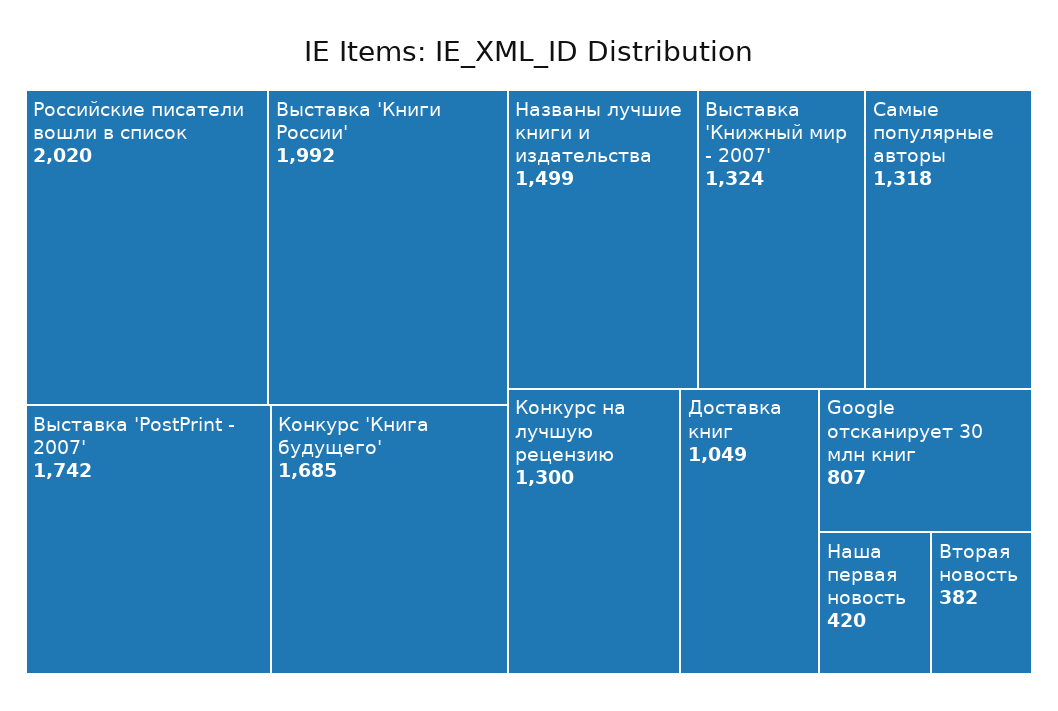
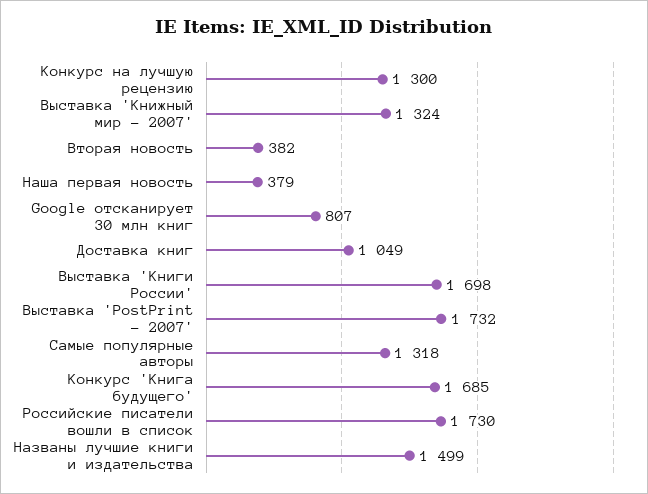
Российские писатели вошли в список: 2020 -> 1730
Выставка 'Книги России': 1992 -> 1698
Выставка 'PostPrint - 2007': 1742 -> 1732
Наша первая новость: 420 -> 379

